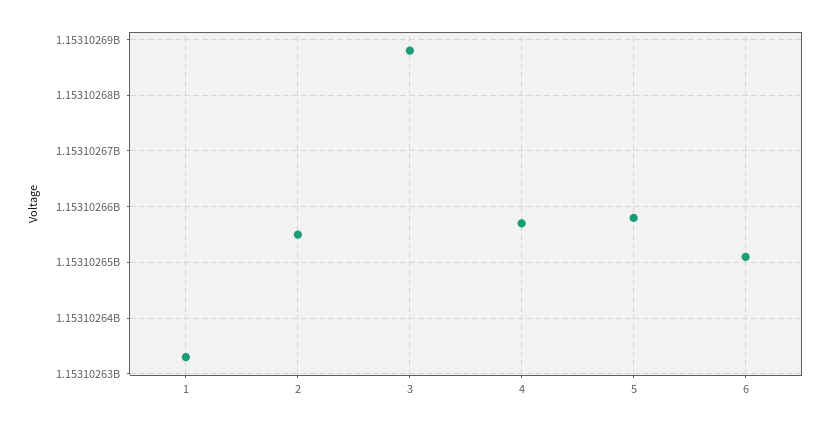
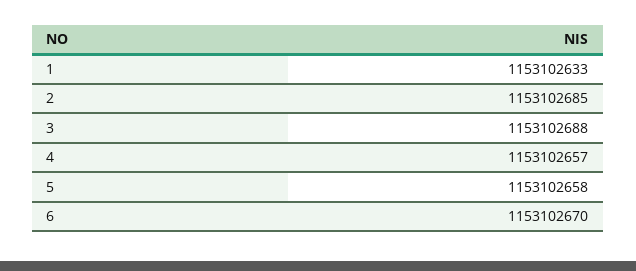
2: 1153102655 -> 1153102685
6: 1153102650 -> 1153102670

